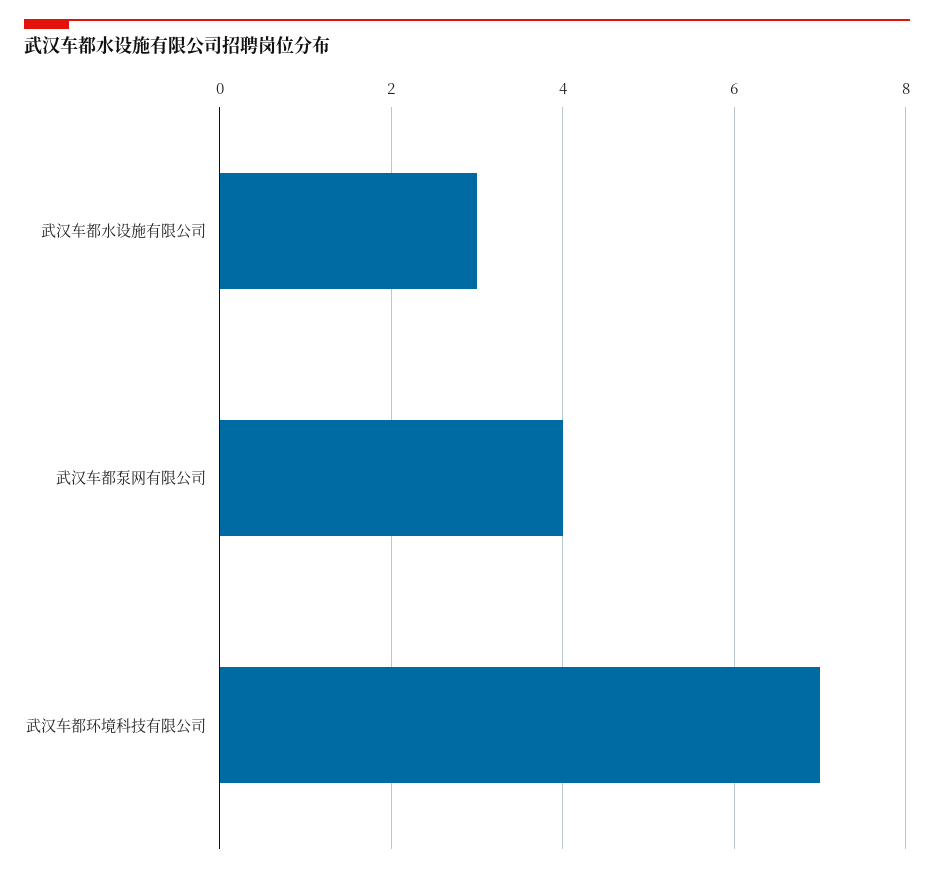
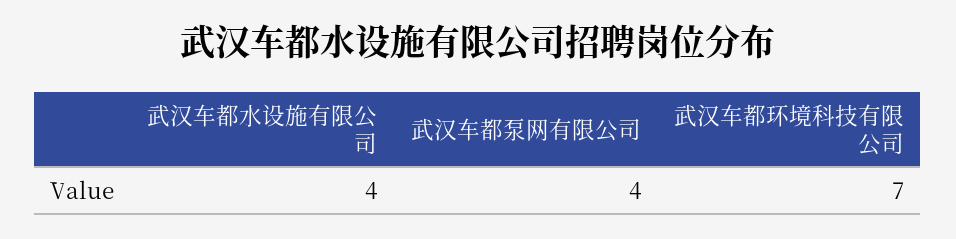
武汉车都水设施有限公司: 3 -> 4

